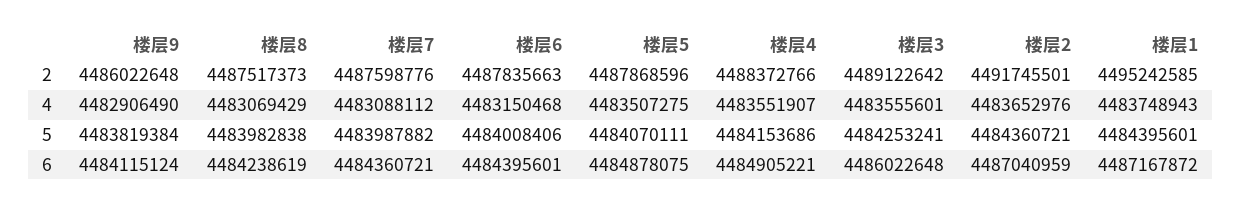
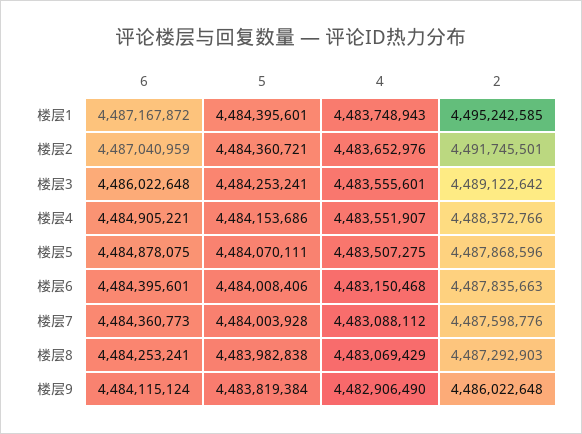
楼层8, 2: 4487517373 -> 4487292903
楼层7, 5: 4483987882 -> 4484003928
楼层8, 6: 4484238619 -> 4484253241
楼层7, 6: 4484360721 -> 4484360773

